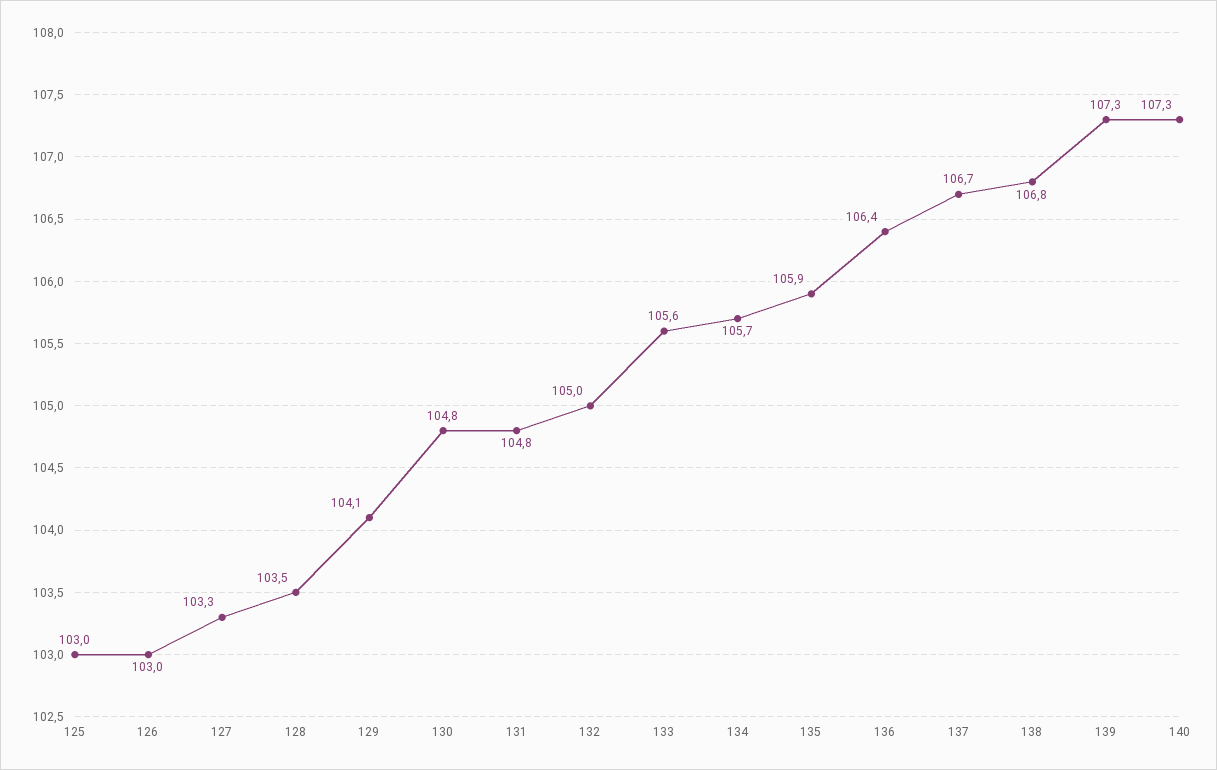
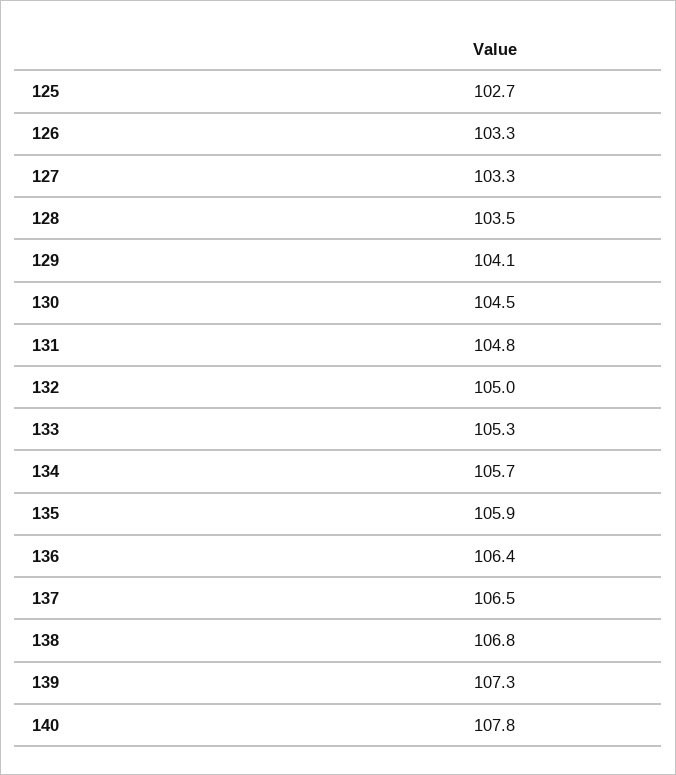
125: 103 -> 102.7
126: 103 -> 103.3
130: 104.8 -> 104.5
133: 105.6 -> 105.3
137: 106.7 -> 106.5
140: 107.3 -> 107.8

